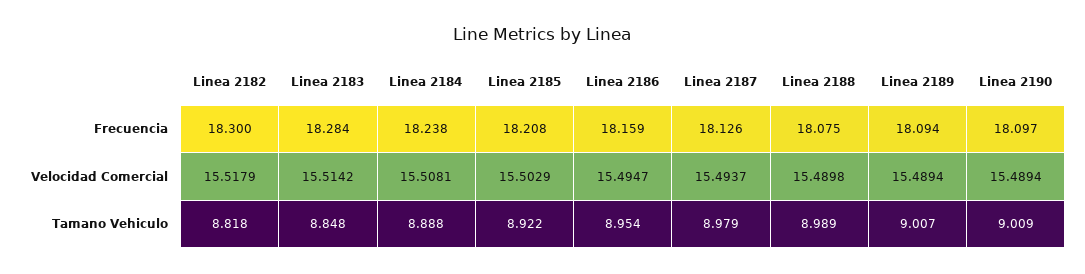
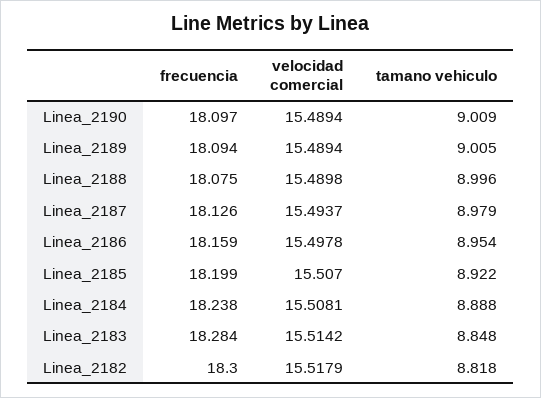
Linea 2185, Frecuencia: 18.208 -> 18.199
Linea 2185, Velocidad Comercial: 15.5029 -> 15.507
Linea 2186, Velocidad Comercial: 15.4947 -> 15.4978
Linea 2188, Tamano Vehiculo: 8.989 -> 8.996
Linea 2189, Tamano Vehiculo: 9.007 -> 9.005

